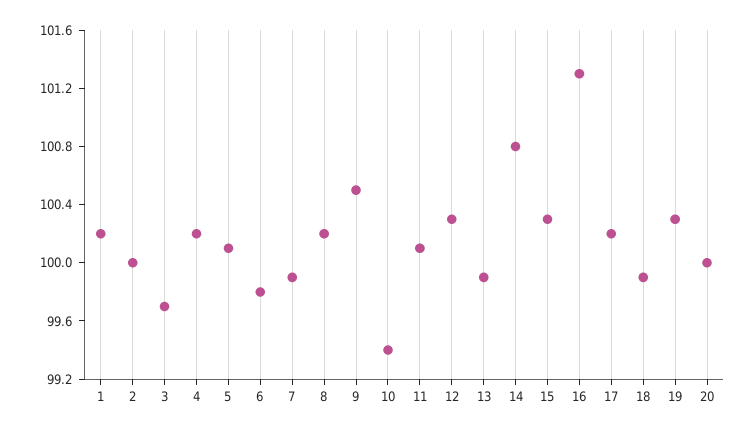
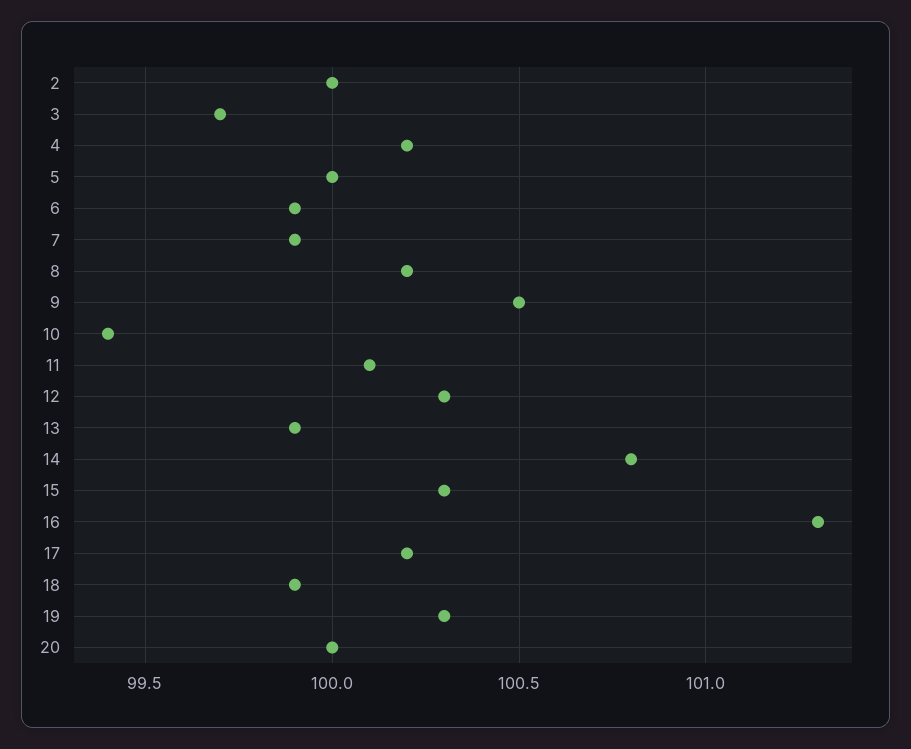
1: 100.2 -> none
5: 100.1 -> 100
6: 99.8 -> 99.9

